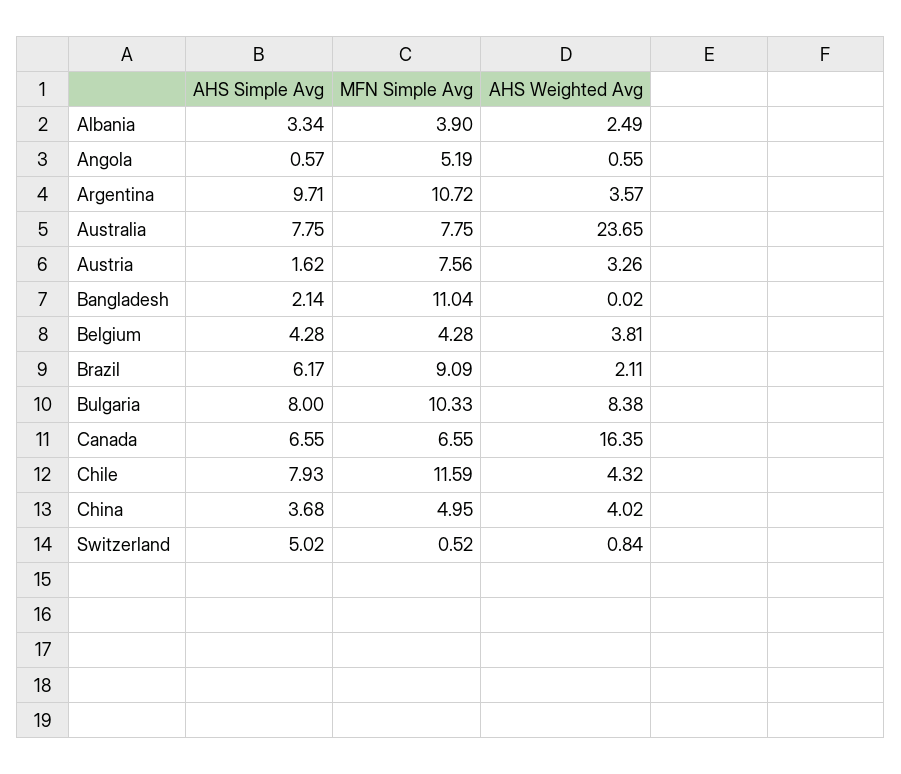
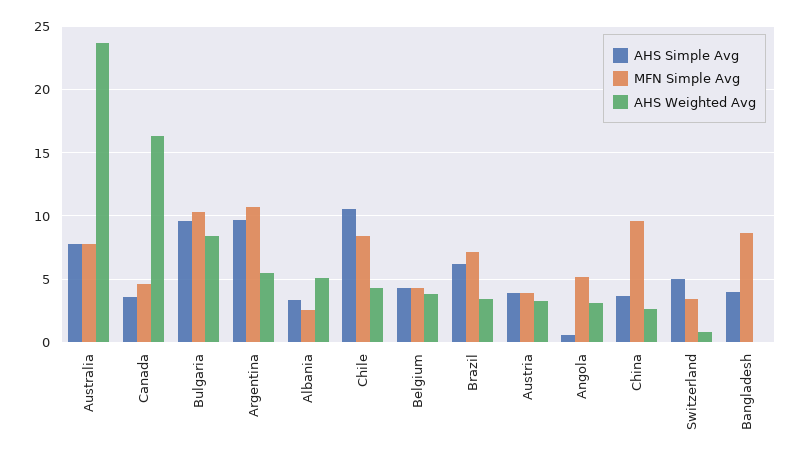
MFN Simple Avg, Albania: 3.9 -> 2.5
AHS Weighted Avg, Albania: 2.49 -> 5
AHS Weighted Avg, Angola: 0.55 -> 3
AHS Weighted Avg, Argentina: 3.57 -> 5.5
AHS Simple Avg, Austria: 1.62 -> 4
MFN Simple Avg, Austria: 7.56 -> 4
AHS Simple Avg, Bangladesh: 2.14 -> 4
MFN Simple Avg, Bangladesh: 11.04 -> 8.5
MFN Simple Avg, Brazil: 9.09 -> 7
AHS Weighted Avg, Brazil: 2.11 -> 3.5
AHS Simple Avg, Bulgaria: 8 -> 9.5
AHS Simple Avg, Canada: 6.55 -> 3.5
MFN Simple Avg, Canada: 6.55 -> 4.5
AHS Simple Avg, Chile: 7.93 -> 10.5
MFN Simple Avg, Chile: 11.59 -> 8.5
MFN Simple Avg, China: 4.95 -> 9.5
AHS Weighted Avg, China: 4.02 -> 2.5
MFN Simple Avg, Switzerland: 0.52 -> 3.5

